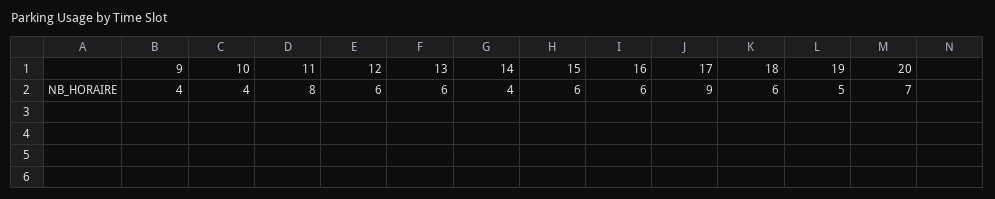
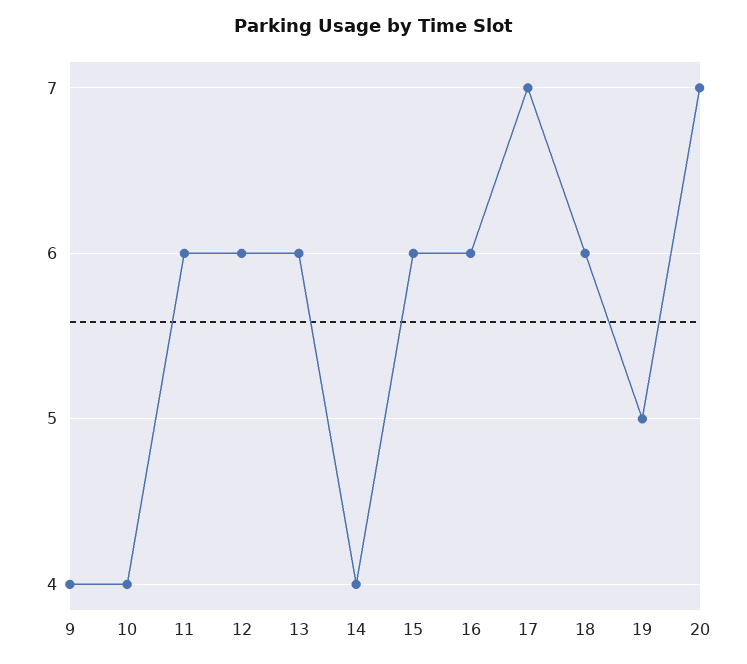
11: 8 -> 6
17: 9 -> 7

